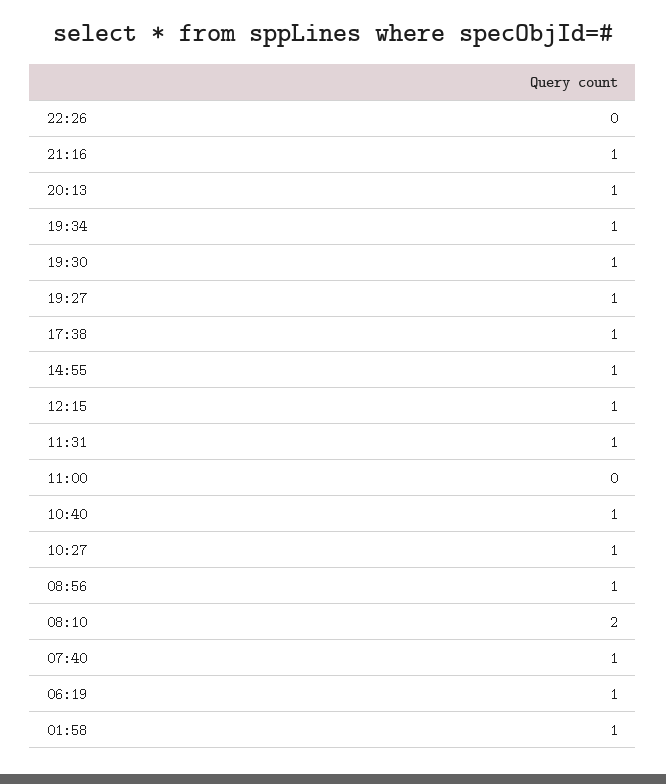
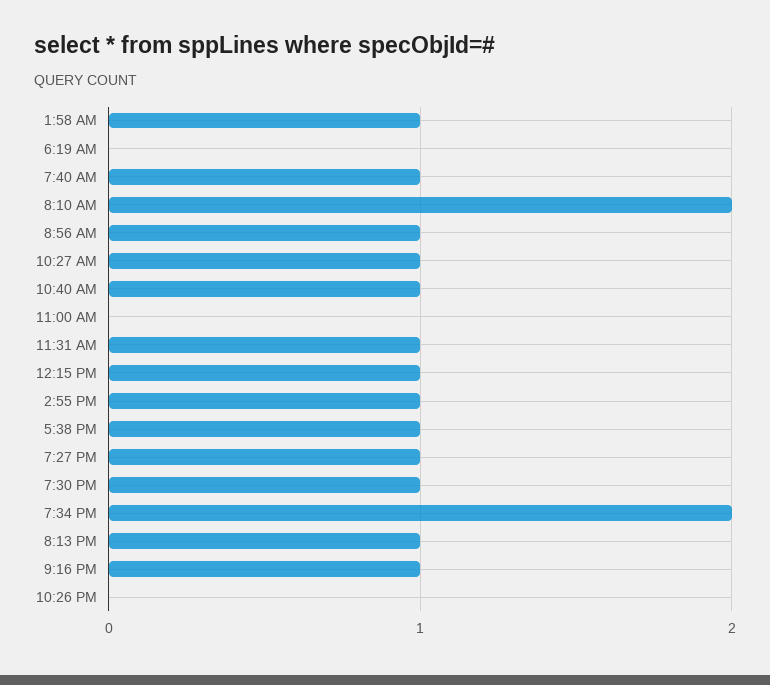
19:34: 1 -> 2
06:19: 1 -> 0

